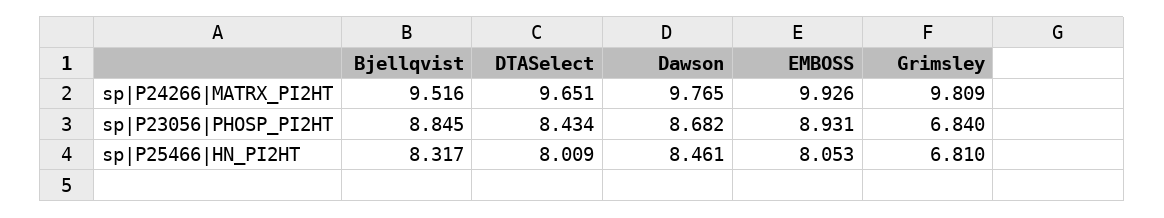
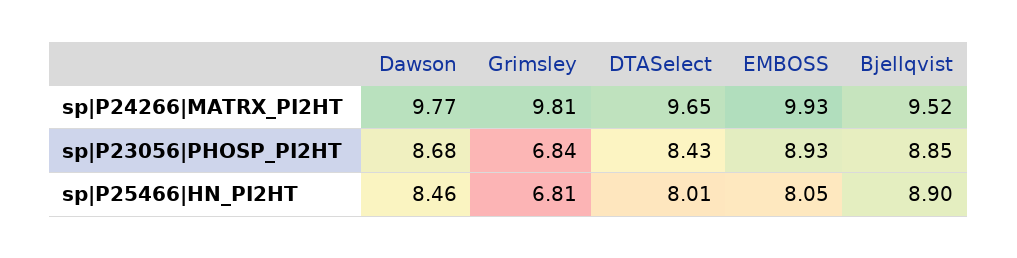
Bjellqvist, sp|P25466|HN_PI2HT: 8.317 -> 8.9

